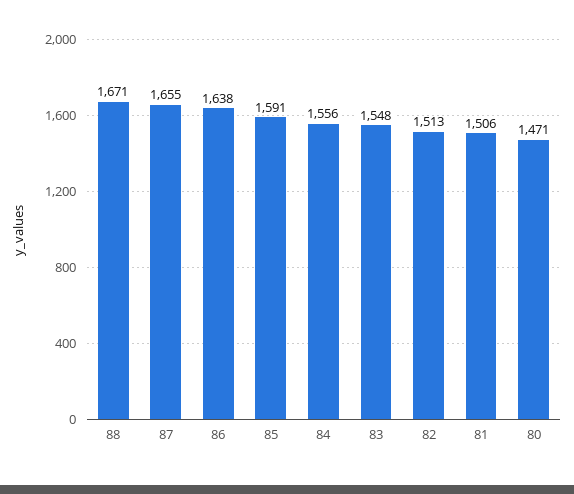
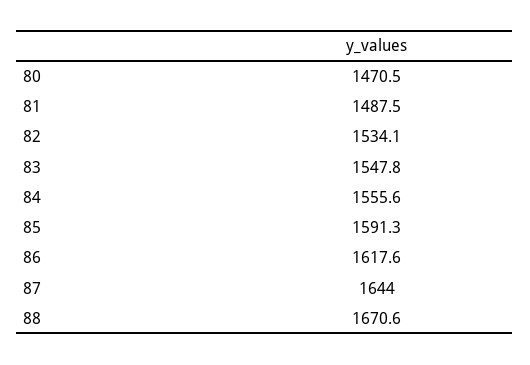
87: 1655 -> 1644
86: 1638 -> 1617.6
82: 1513 -> 1534.1
81: 1506 -> 1487.5

